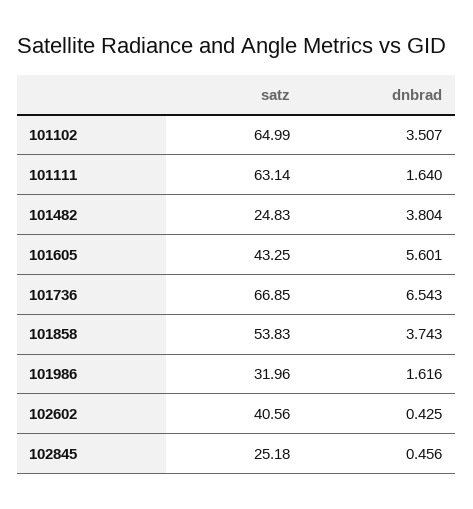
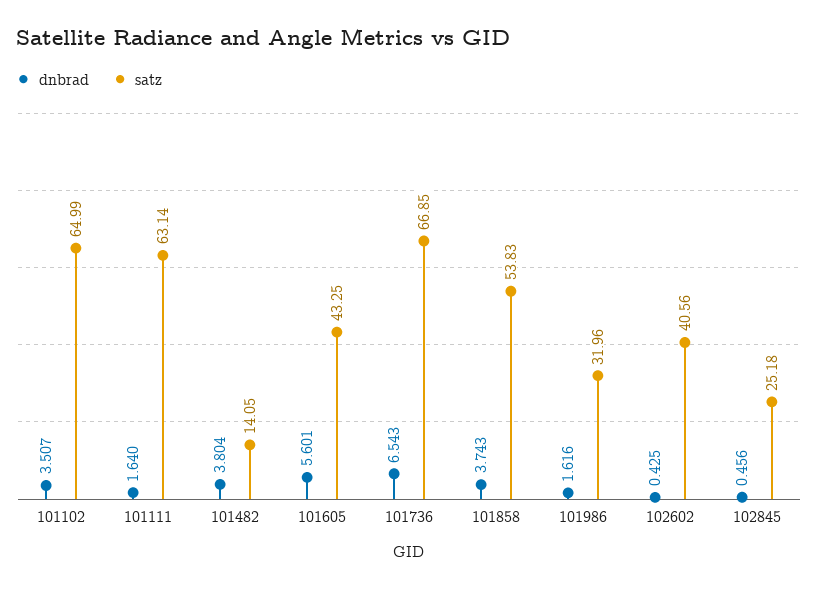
satz, 101482: 24.83 -> 14.05

